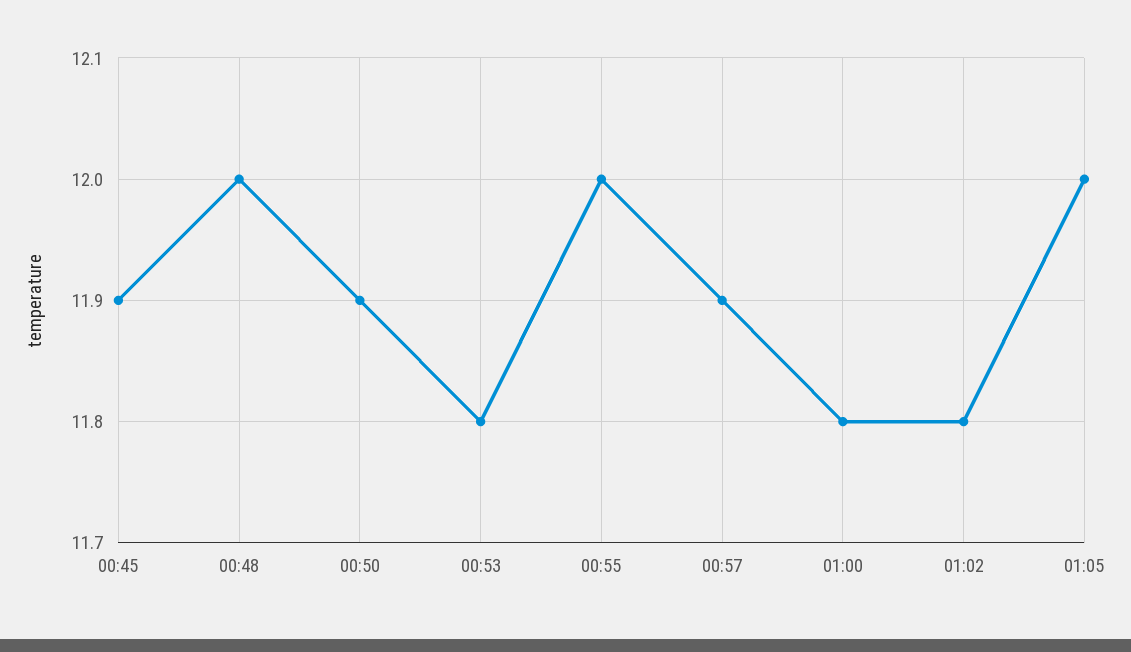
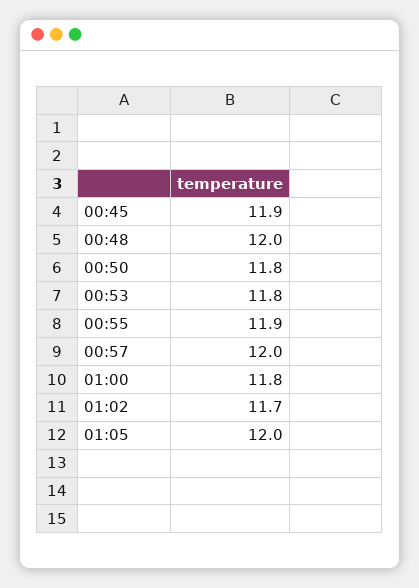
00:50: 11.9 -> 11.8
00:55: 12 -> 11.9
00:57: 11.9 -> 12
01:02: 11.8 -> 11.7

